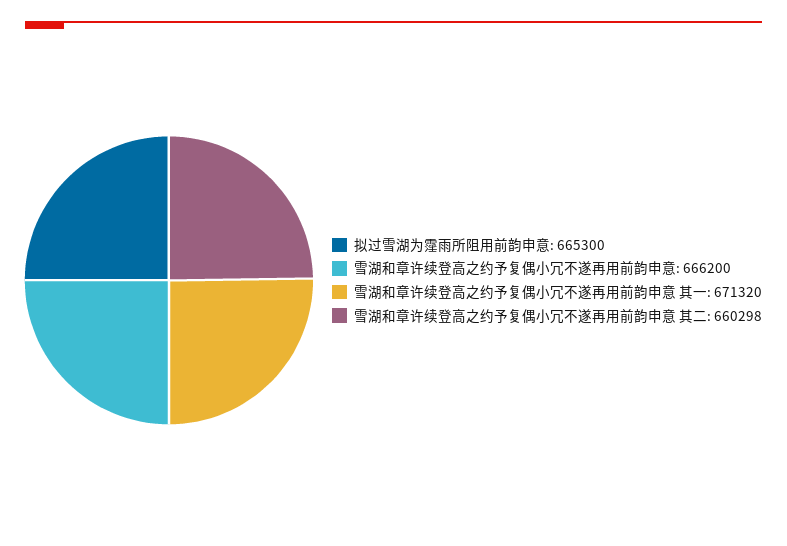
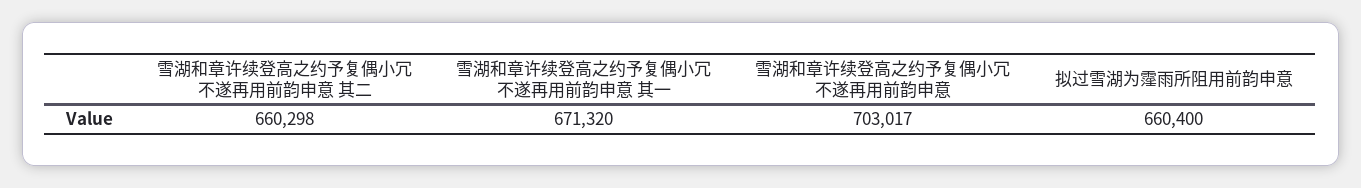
拟过雪湖为霪雨所阻用前韵申意: 665300 -> 660400
雪湖和章许续登高之约予复偶小冗不遂再用前韵申意: 666200 -> 703017

